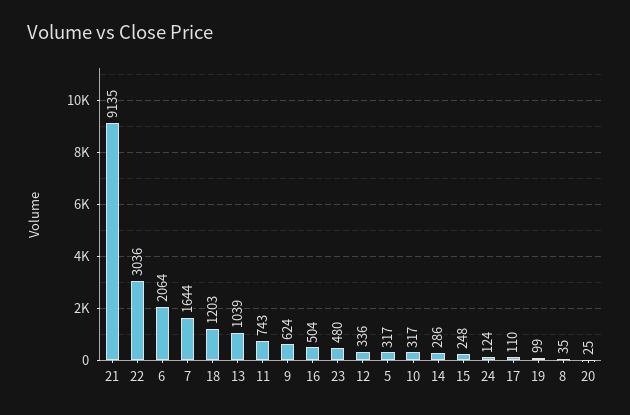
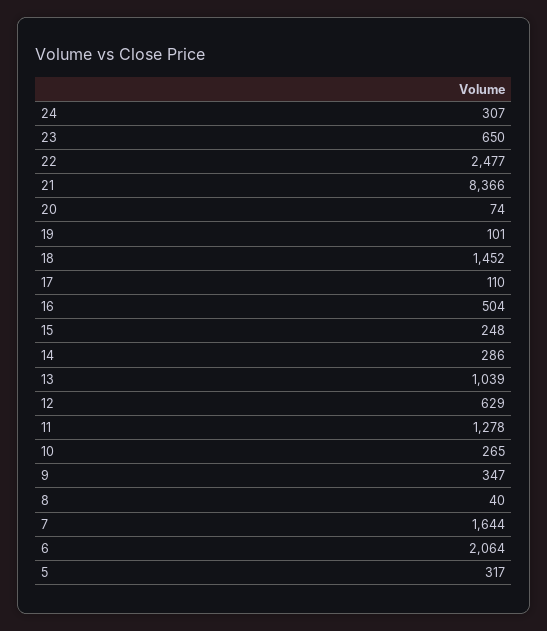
21: 9135 -> 8366
22: 3036 -> 2477
18: 1203 -> 1452
11: 743 -> 1278
9: 624 -> 347
23: 480 -> 650
12: 336 -> 629
10: 317 -> 265
24: 124 -> 307
19: 99 -> 101
8: 35 -> 40
20: 25 -> 74

